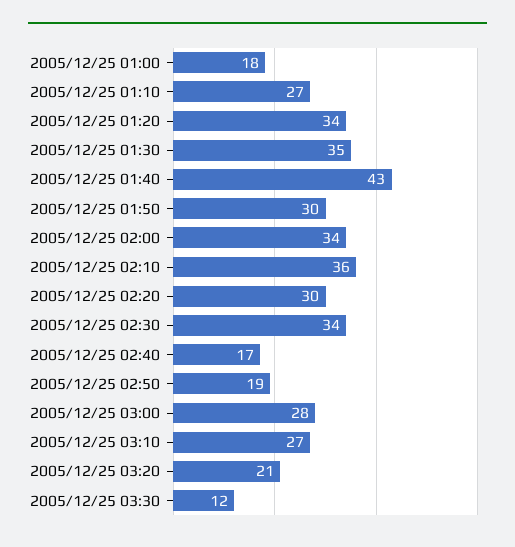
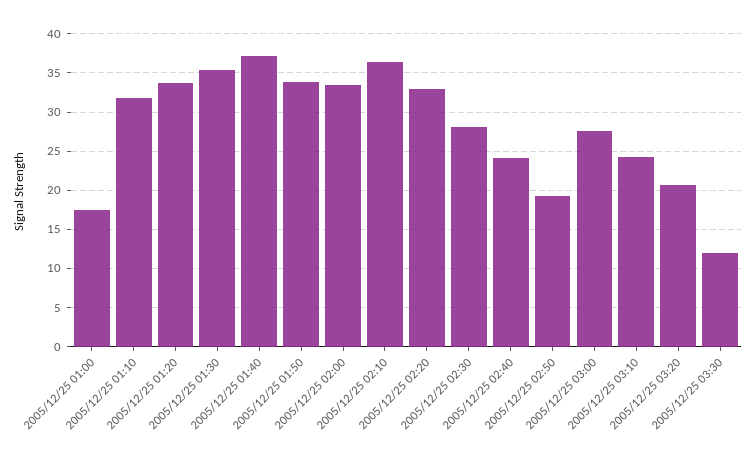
2005/12/25 01:10: 27 -> 32
2005/12/25 01:40: 43 -> 37
2005/12/25 01:50: 30 -> 34
2005/12/25 02:20: 30 -> 33
2005/12/25 02:30: 34 -> 28
2005/12/25 02:40: 17 -> 24
2005/12/25 03:10: 27 -> 24

